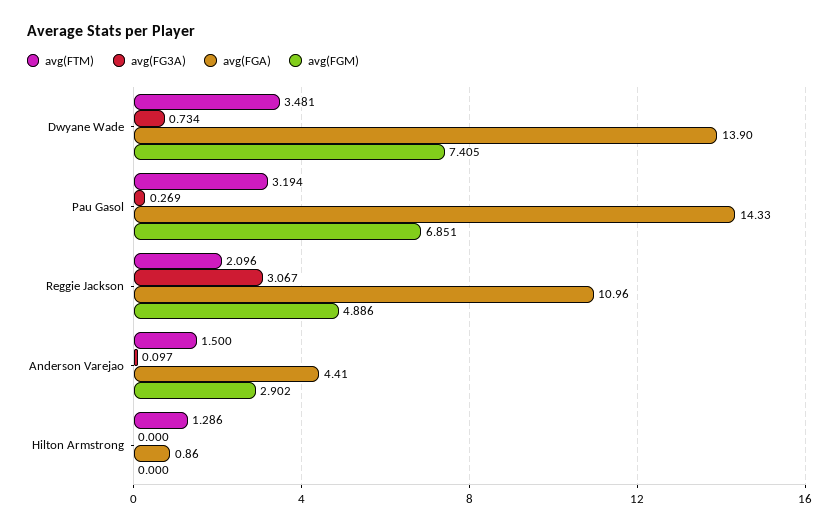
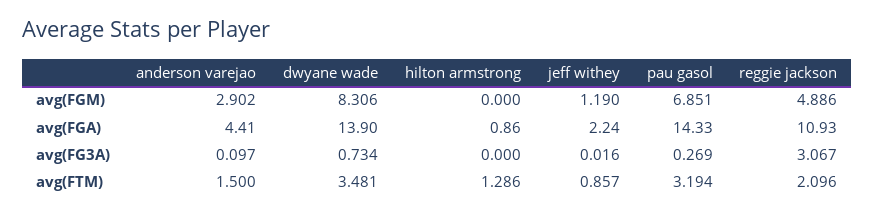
avg(FGM), Dwyane Wade: 7.405 -> 8.306
avg(FGA), Reggie Jackson: 10.96 -> 10.93
avg(FGM), jeff withey: none -> 1.19
avg(FGA), jeff withey: none -> 2.24
avg(FG3A), jeff withey: none -> 0.016
avg(FTM), jeff withey: none -> 0.857

